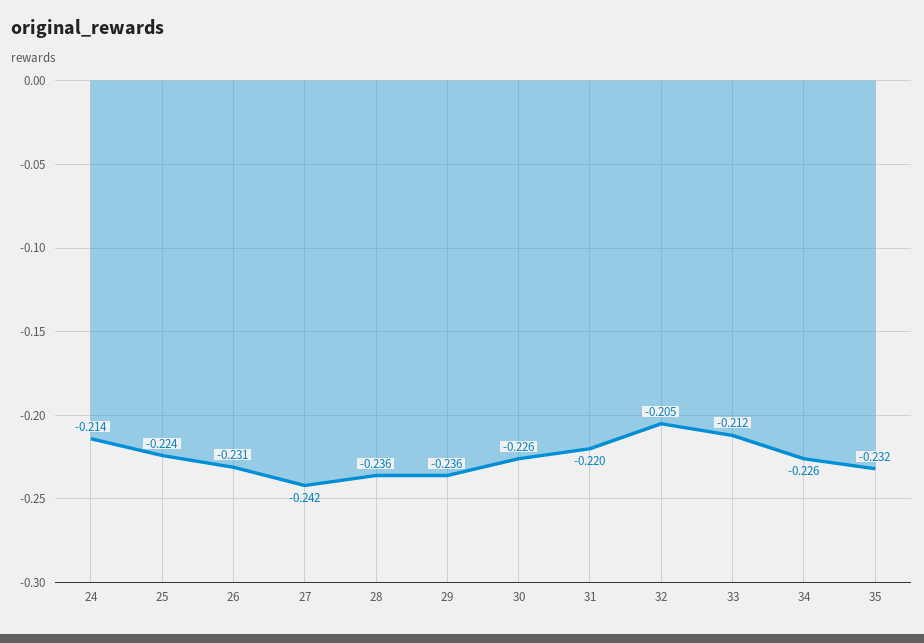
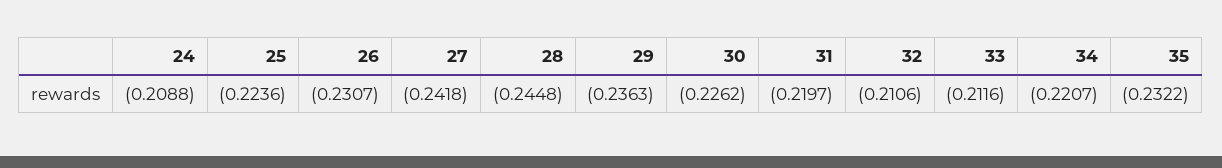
24: -0.214 -> -0.2088
28: -0.236 -> -0.2448
32: -0.205 -> -0.2106
34: -0.226 -> -0.2207

